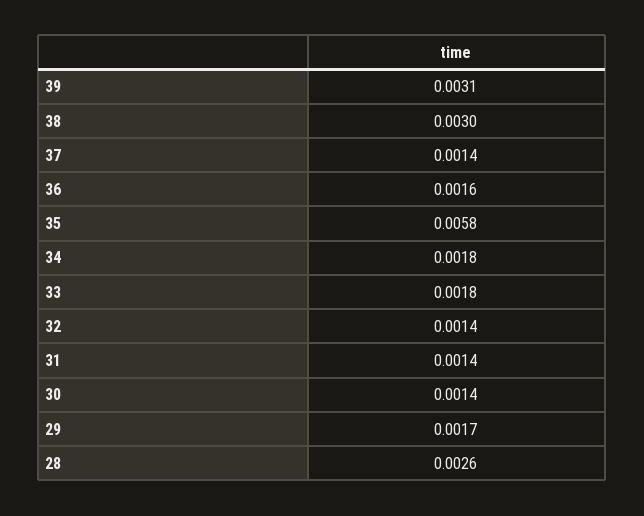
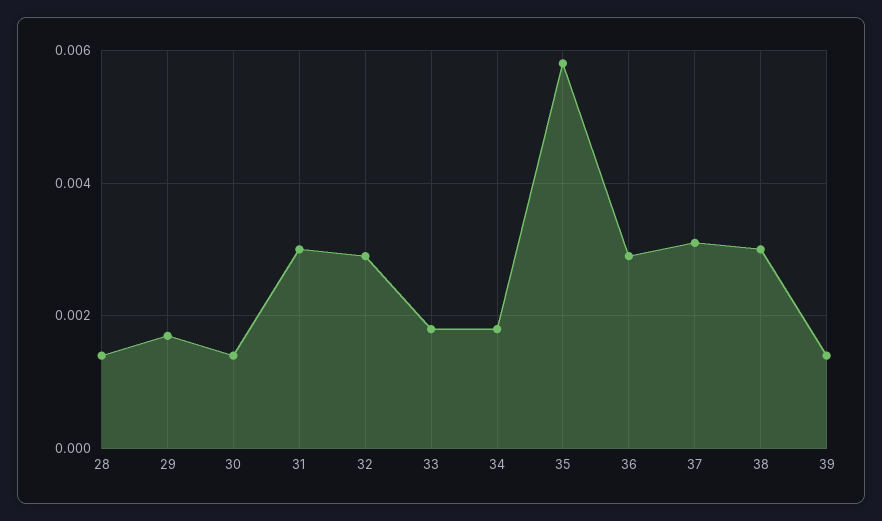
39: 0.0031 -> 0.0015
37: 0.0014 -> 0.003
36: 0.0016 -> 0.003
32: 0.0014 -> 0.003
31: 0.0014 -> 0.003
28: 0.0026 -> 0.0015

